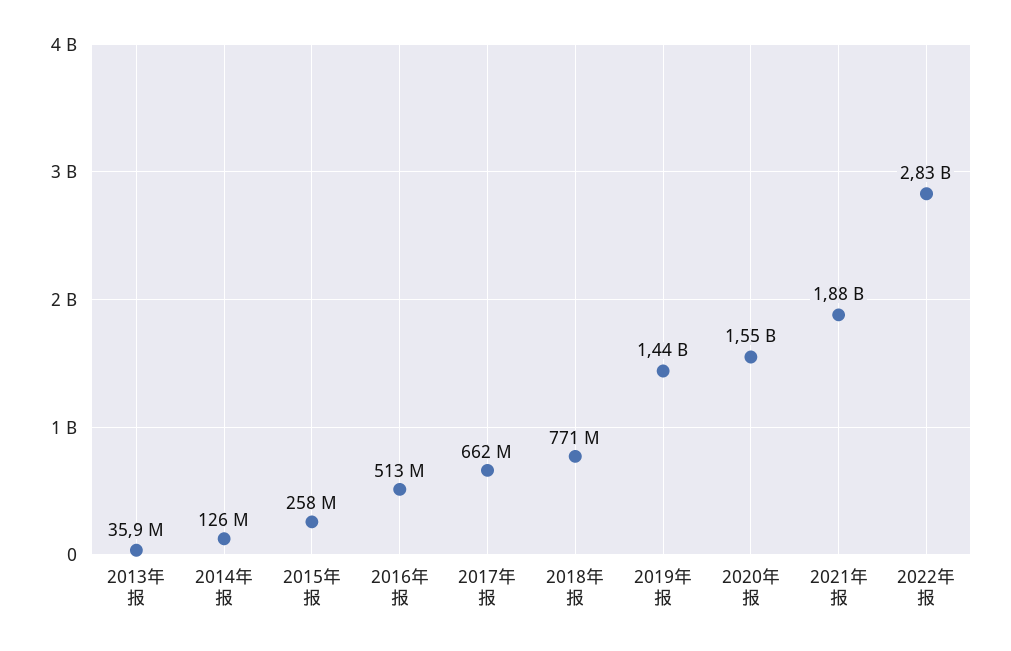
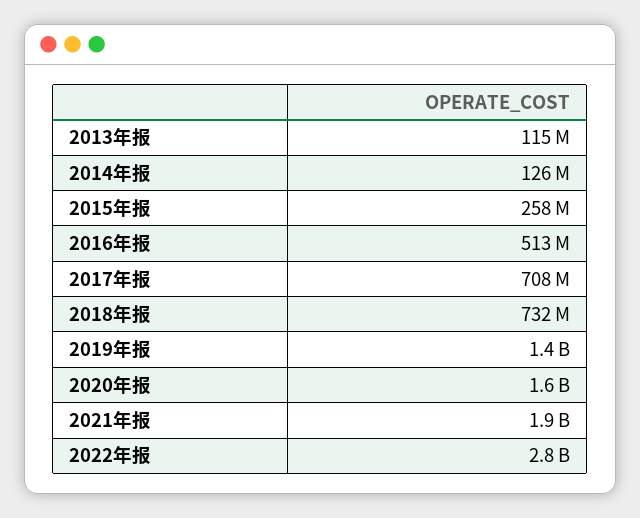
2013年报: 35900000 -> 115000000
2017年报: 662000000 -> 708000000
2018年报: 771000000 -> 732000000

